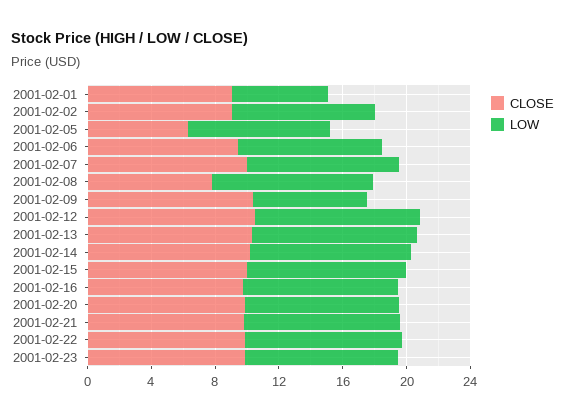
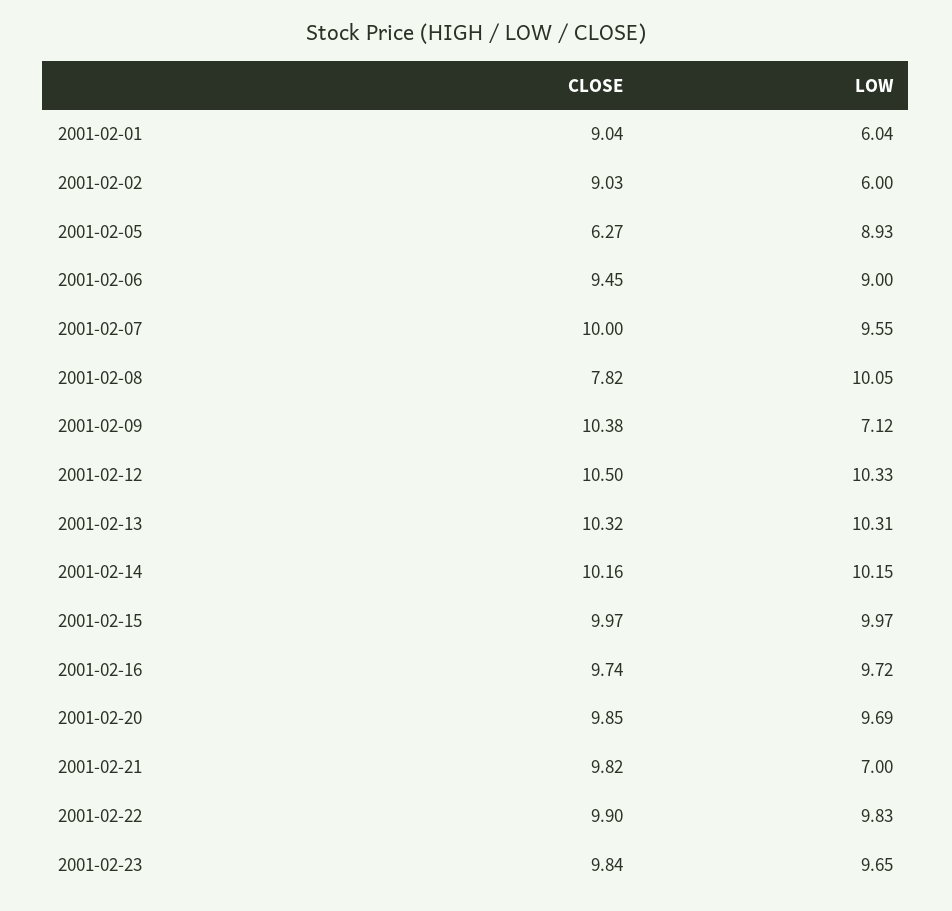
LOW, 2001-02-02: 9 -> 6
LOW, 2001-02-21: 10 -> 7

